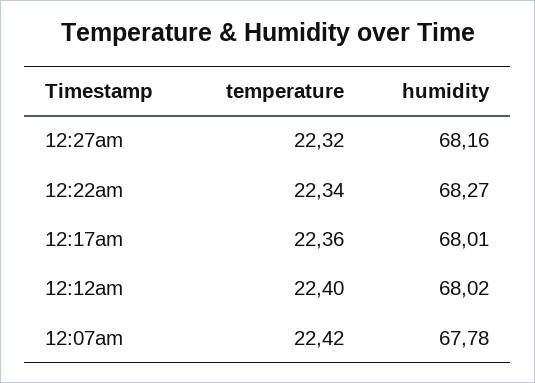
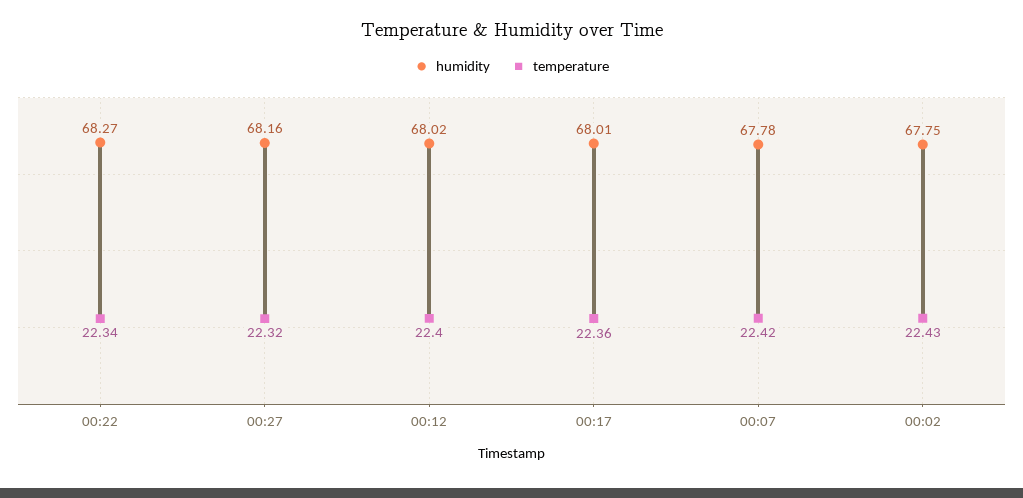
humidity, 00:02: none -> 67.75
temperature, 00:02: none -> 22.43

